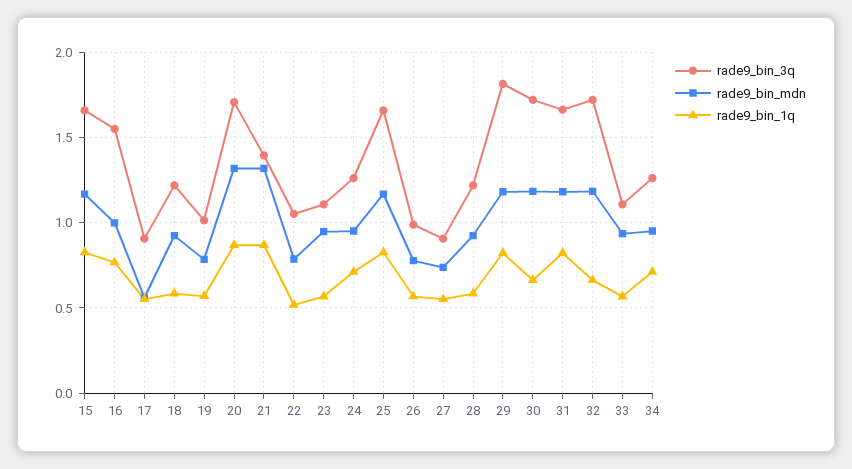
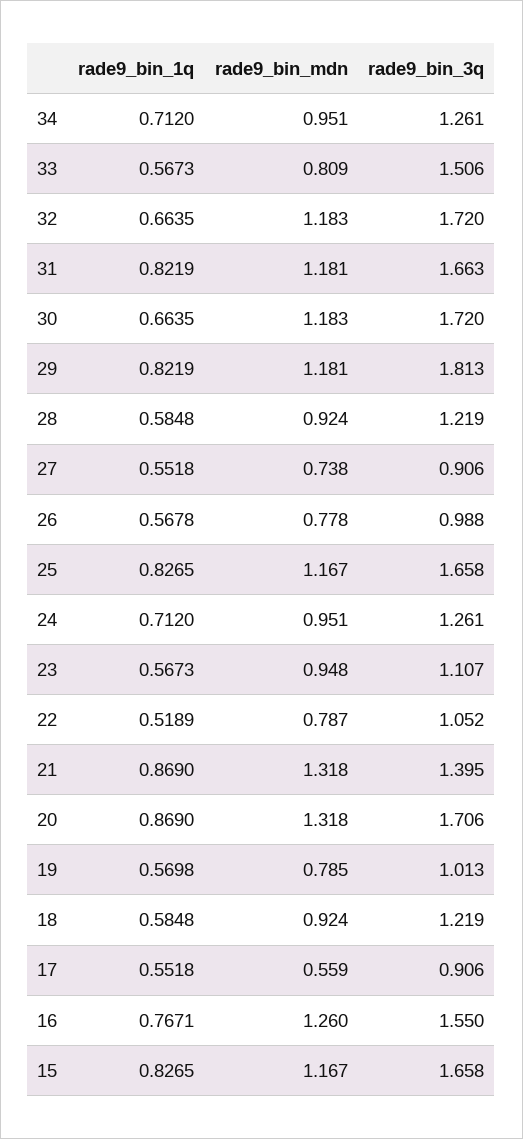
rade9_bin_mdn, 16: 1 -> 1.26
rade9_bin_3q, 33: 1.1 -> 1.506
rade9_bin_mdn, 33: 0.95 -> 0.809

